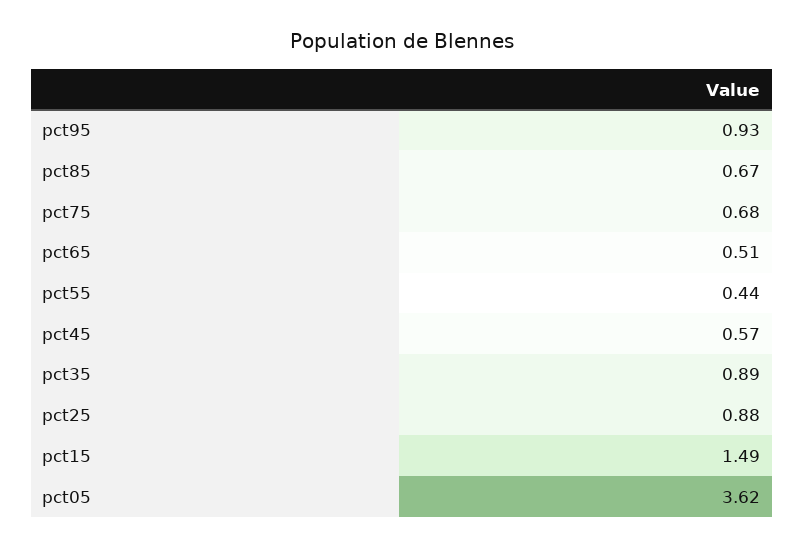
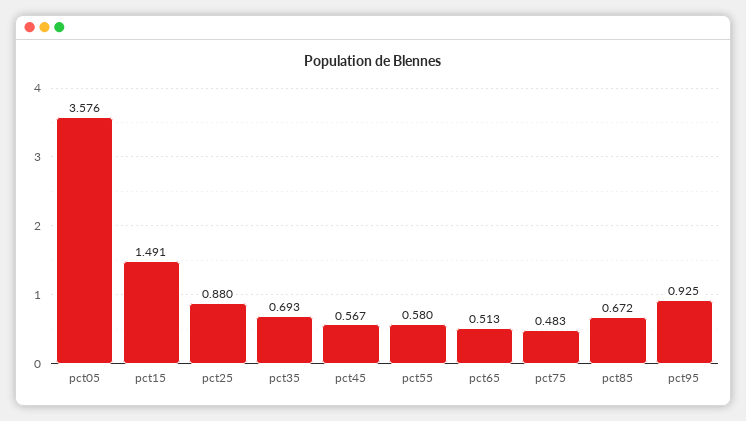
pct75: 0.68 -> 0.483
pct55: 0.44 -> 0.58
pct35: 0.89 -> 0.693
pct05: 3.62 -> 3.576

